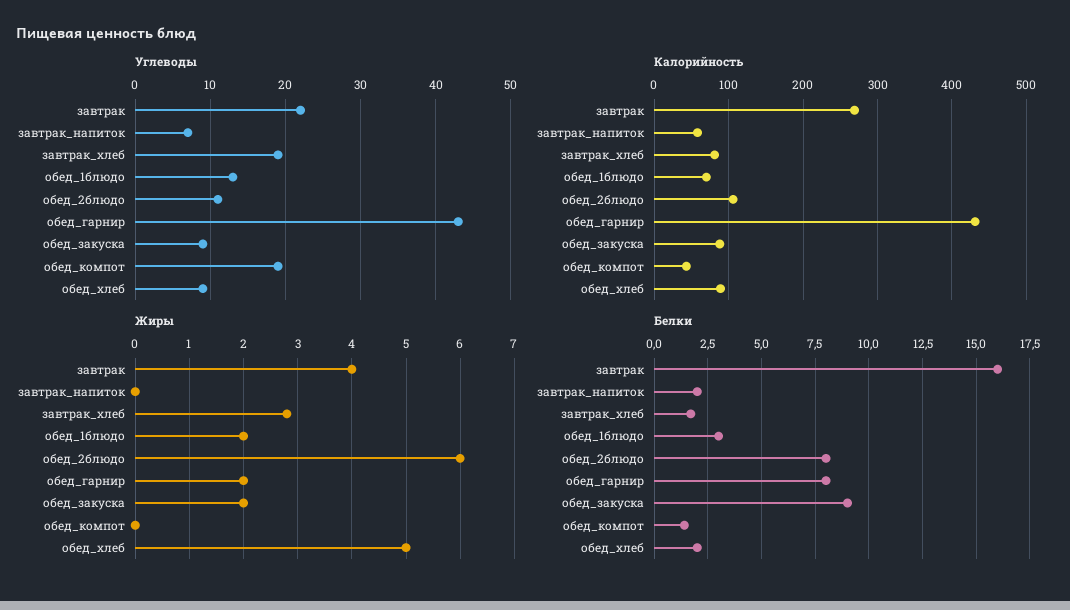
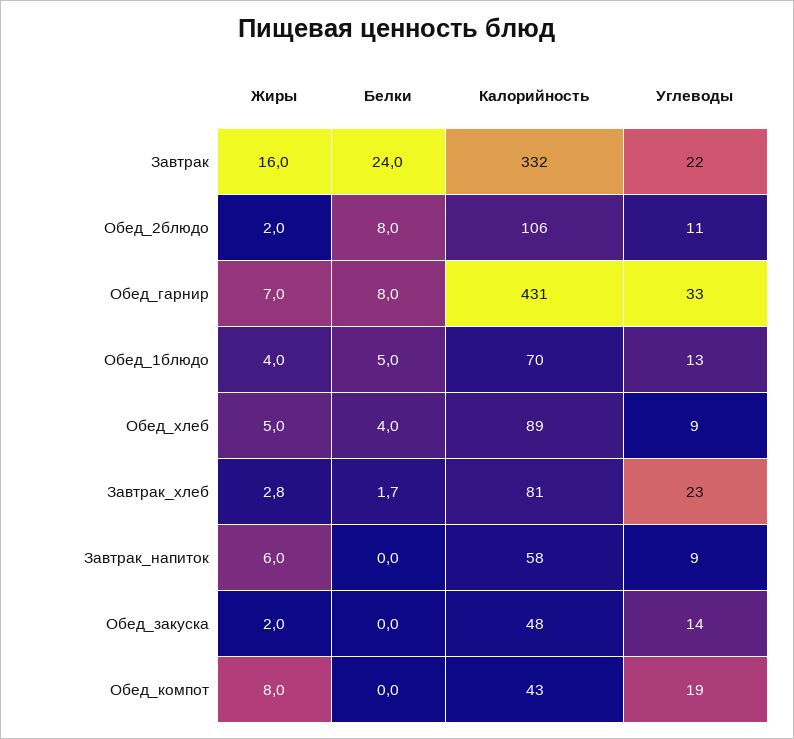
Углеводы, завтрак_напиток: 7 -> 9
Углеводы, завтрак_хлеб: 19 -> 23
Углеводы, обед_гарнир: 43 -> 33
Углеводы, обед_закуска: 9 -> 14
Калорийность, завтрак: 270 -> 332
Калорийность, обед_закуска: 90 -> 48
Жиры, завтрак: 4 -> 16
Жиры, завтрак_напиток: 0 -> 6
Жиры, обед_1блюдо: 2 -> 4
Жиры, обед_2блюдо: 6 -> 2
Жиры, обед_гарнир: 2 -> 7
Жиры, обед_компот: 0 -> 8
Белки, завтрак: 16 -> 24
Белки, завтрак_напиток: 2 -> 0
Белки, обед_1блюдо: 3 -> 5
Белки, обед_закуска: 9 -> 0
Белки, обед_компот: 1.5 -> 0
Белки, обед_хлеб: 2 -> 4

